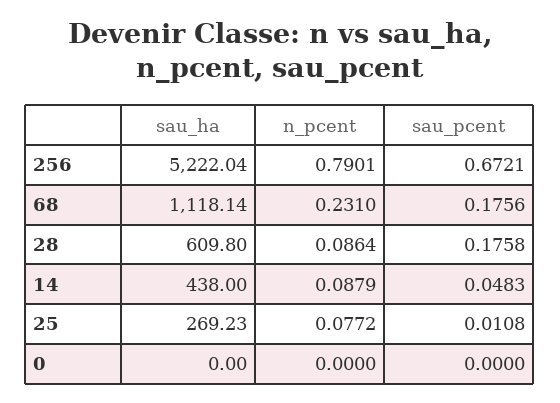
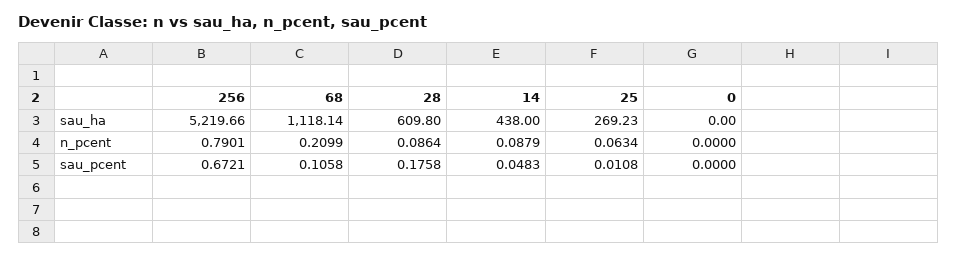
sau_ha, 256: 5222.04 -> 5219.66
n_pcent, 68: 0.231 -> 0.2099
sau_pcent, 68: 0.1756 -> 0.1058
n_pcent, 25: 0.0772 -> 0.0634

